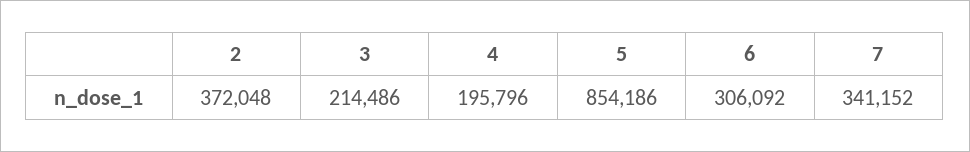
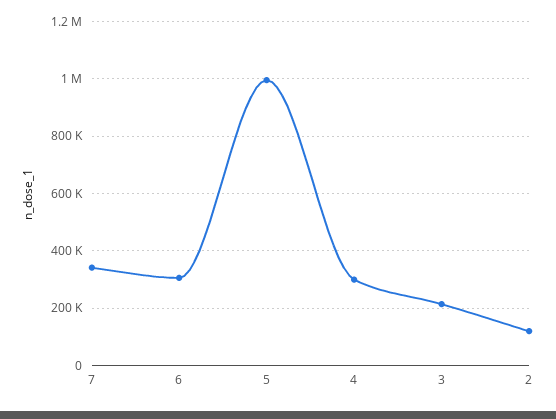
2: 372048 -> 125000
4: 195796 -> 300000
5: 854186 -> 1000000

